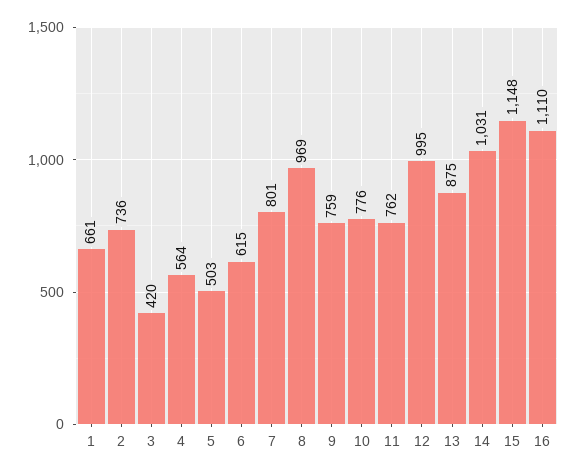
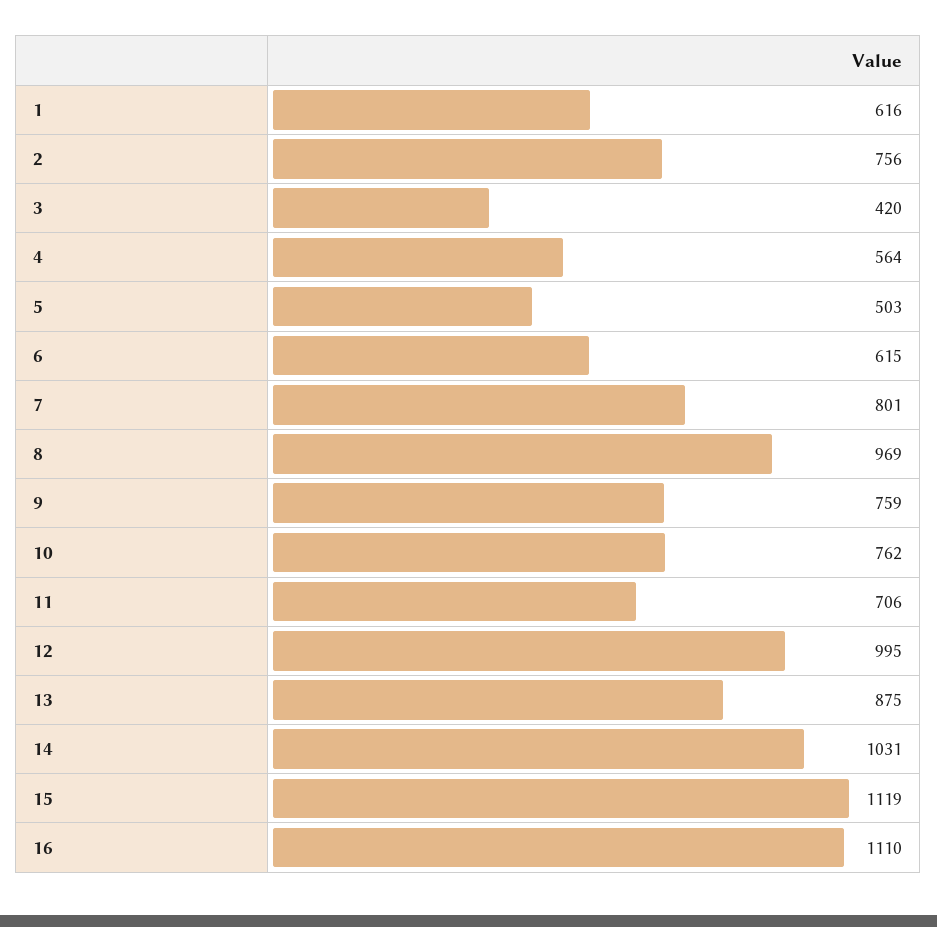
1: 661 -> 616
2: 736 -> 756
10: 776 -> 762
11: 762 -> 706
15: 1148 -> 1119

